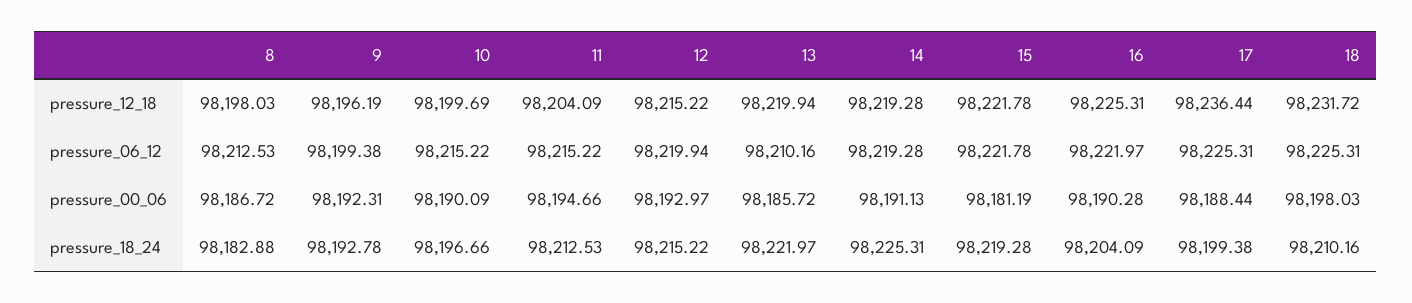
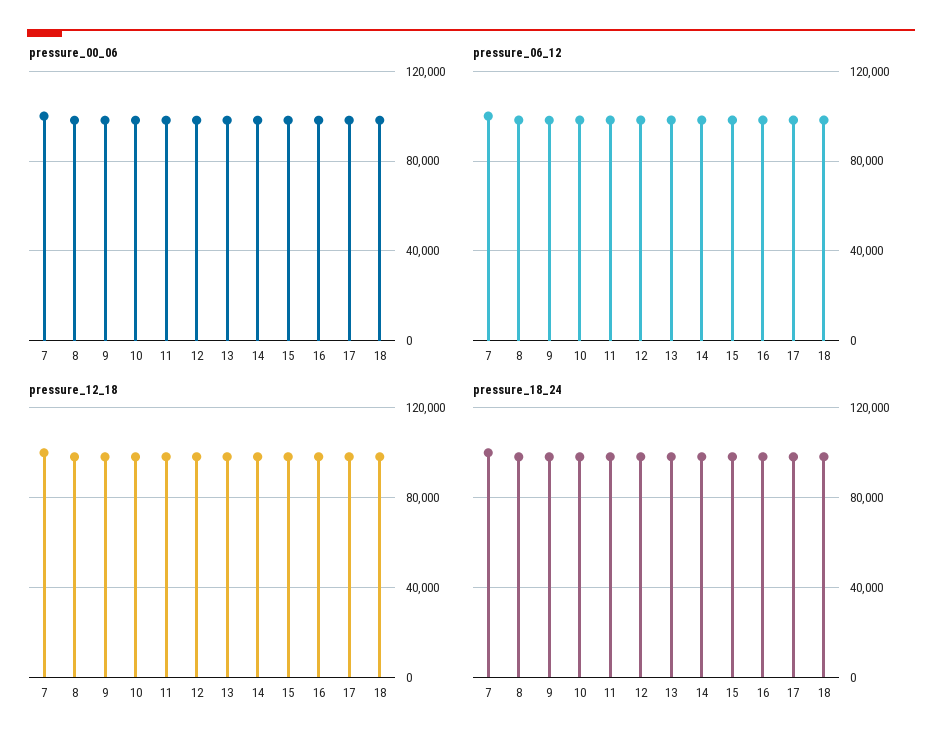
pressure_00_06, 7: none -> 100000
pressure_06_12, 7: none -> 100000
pressure_12_18, 7: none -> 100000
pressure_18_24, 7: none -> 100000

